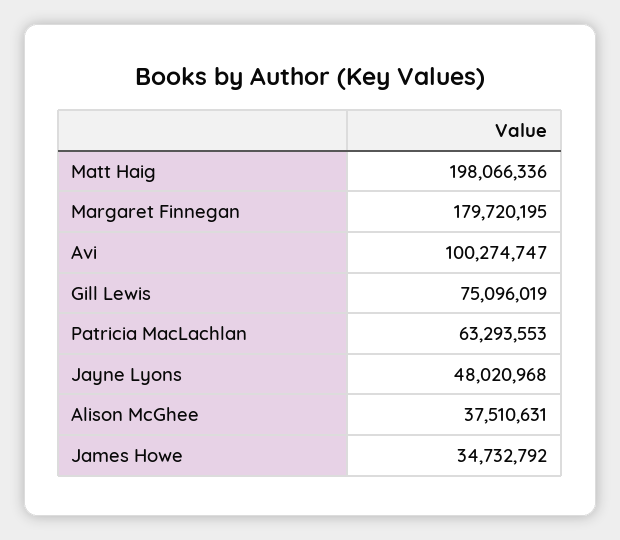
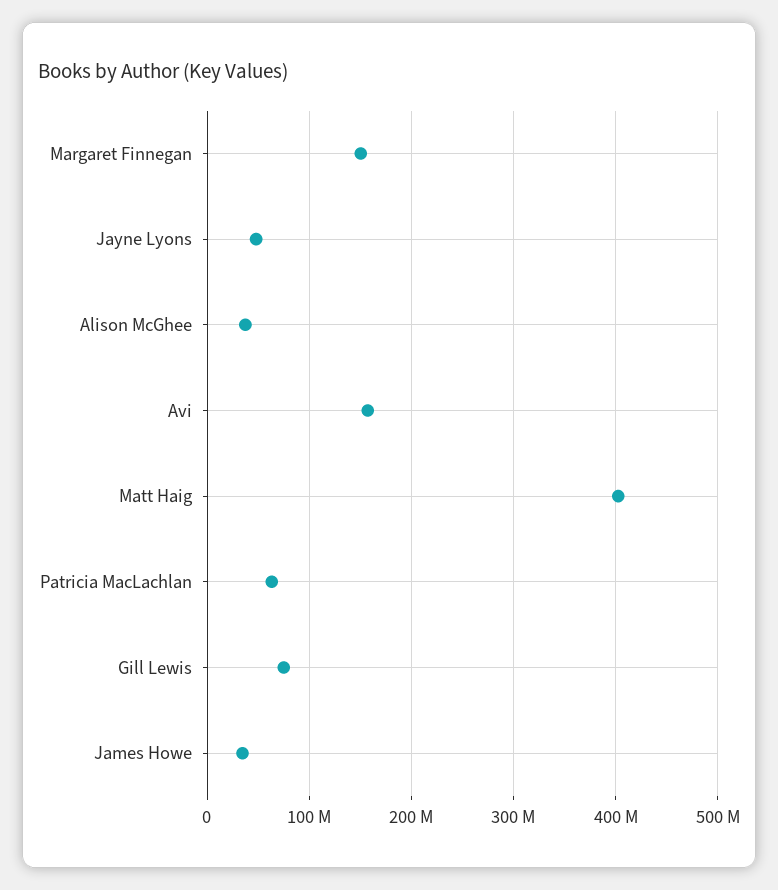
Matt Haig: 198066336 -> 400000000
Margaret Finnegan: 179720195 -> 150000000
Avi: 100274747 -> 160000000

